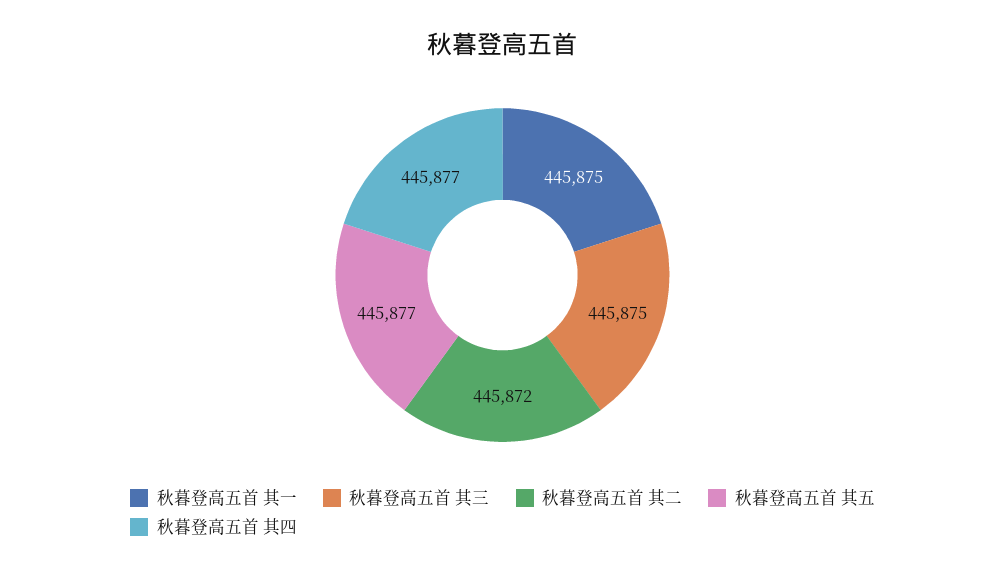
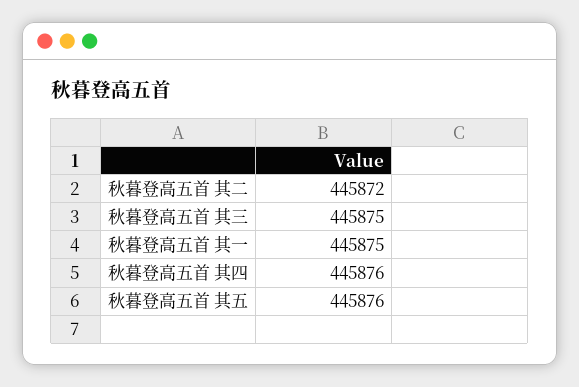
秋暮登高五首 其五: 445877 -> 445876
秋暮登高五首 其四: 445877 -> 445876

